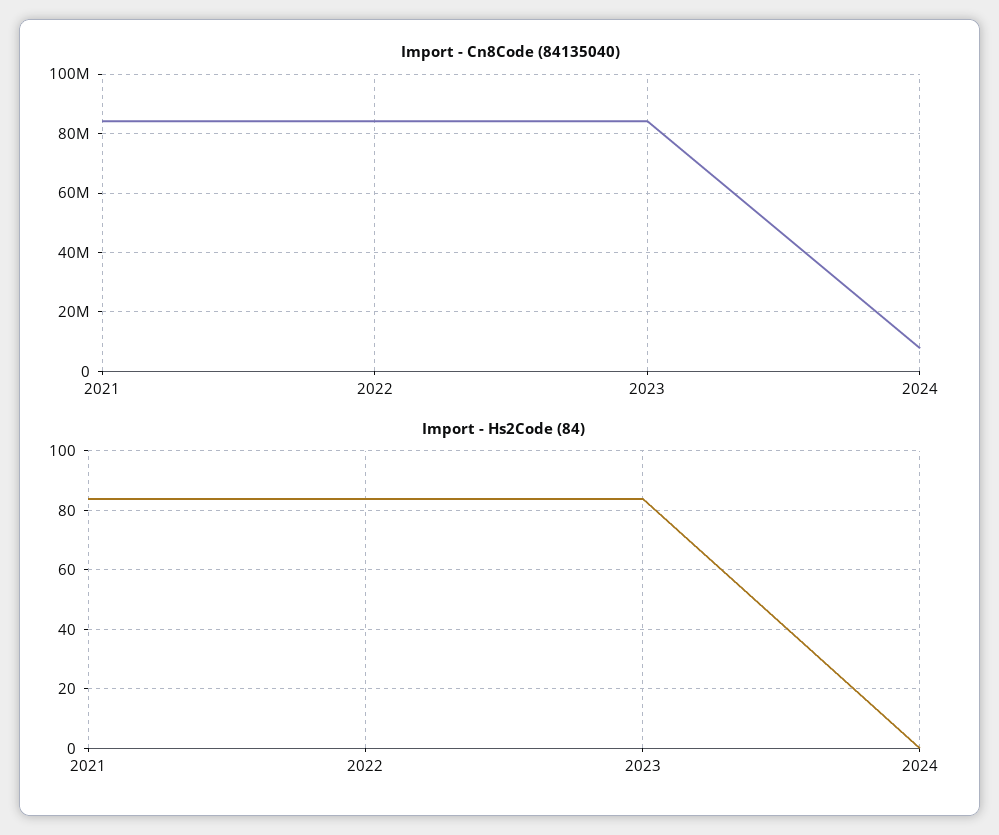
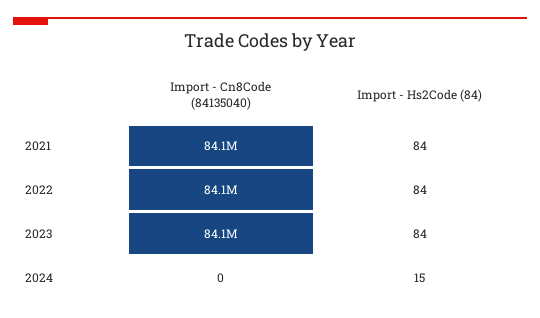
Import - Cn8Code (84135040), 2024: 7500000 -> 0
Import - Hs2Code (84), 2024: 0 -> 15

